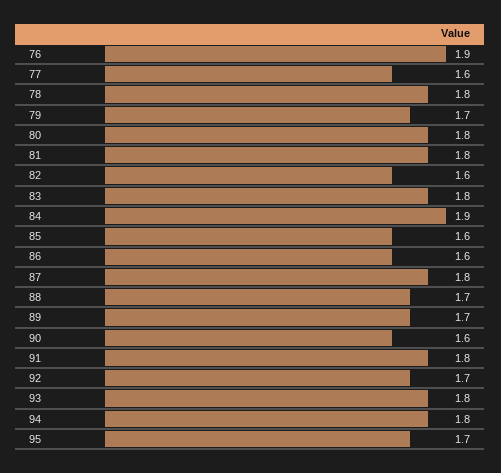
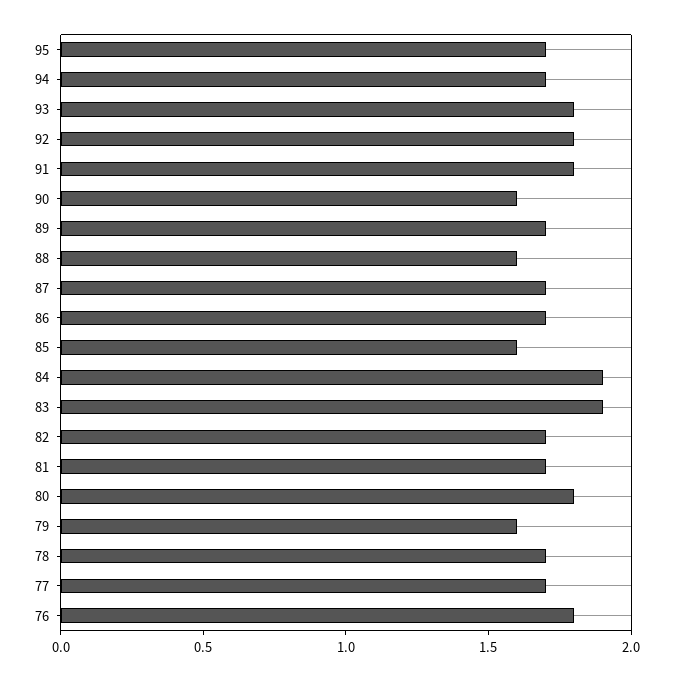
76: 1.9 -> 1.8
77: 1.6 -> 1.7
78: 1.8 -> 1.7
79: 1.7 -> 1.6
81: 1.8 -> 1.7
82: 1.6 -> 1.7
83: 1.8 -> 1.9
86: 1.6 -> 1.7
87: 1.8 -> 1.7
88: 1.7 -> 1.6
92: 1.7 -> 1.8
94: 1.8 -> 1.7

